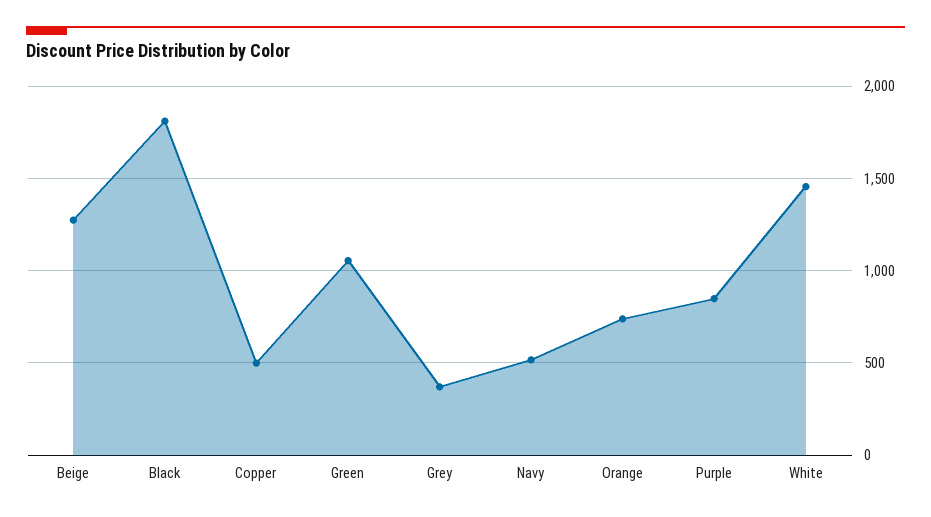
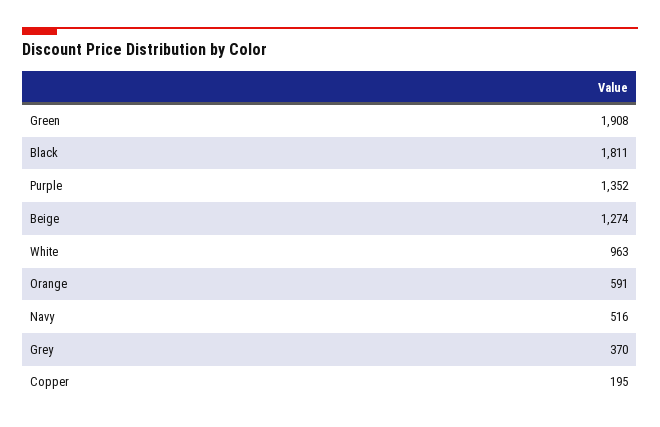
Copper: 500 -> 195
Green: 1050 -> 1908
Orange: 750 -> 591
Purple: 850 -> 1352
White: 1450 -> 963

